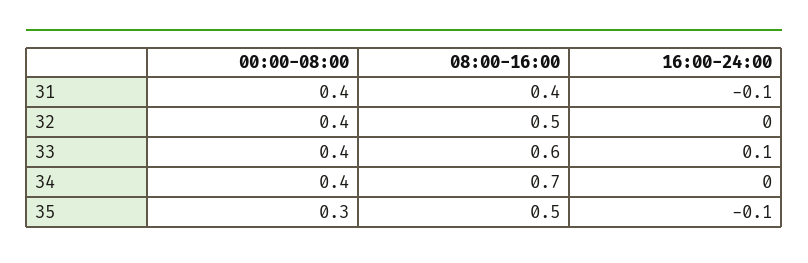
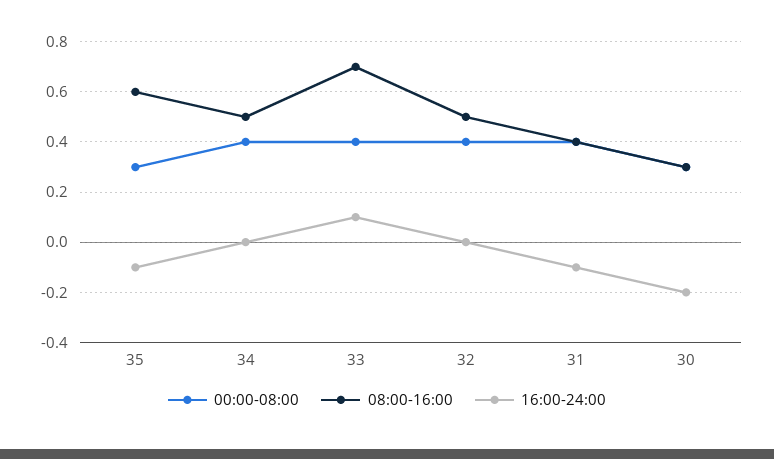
08:00-16:00, 33: 0.6 -> 0.7
08:00-16:00, 34: 0.7 -> 0.5
08:00-16:00, 35: 0.5 -> 0.6
00:00-08:00, 30: none -> 0.3
08:00-16:00, 30: none -> 0.3
16:00-24:00, 30: none -> -0.2

